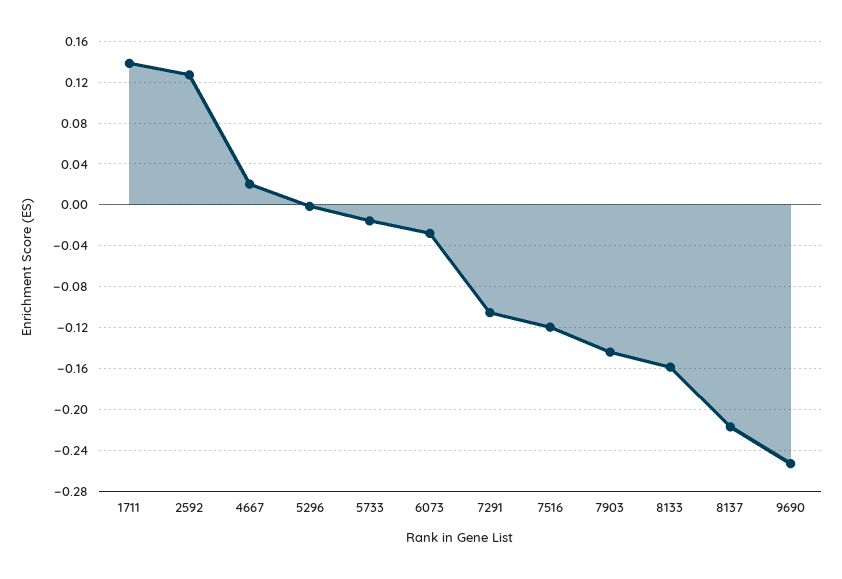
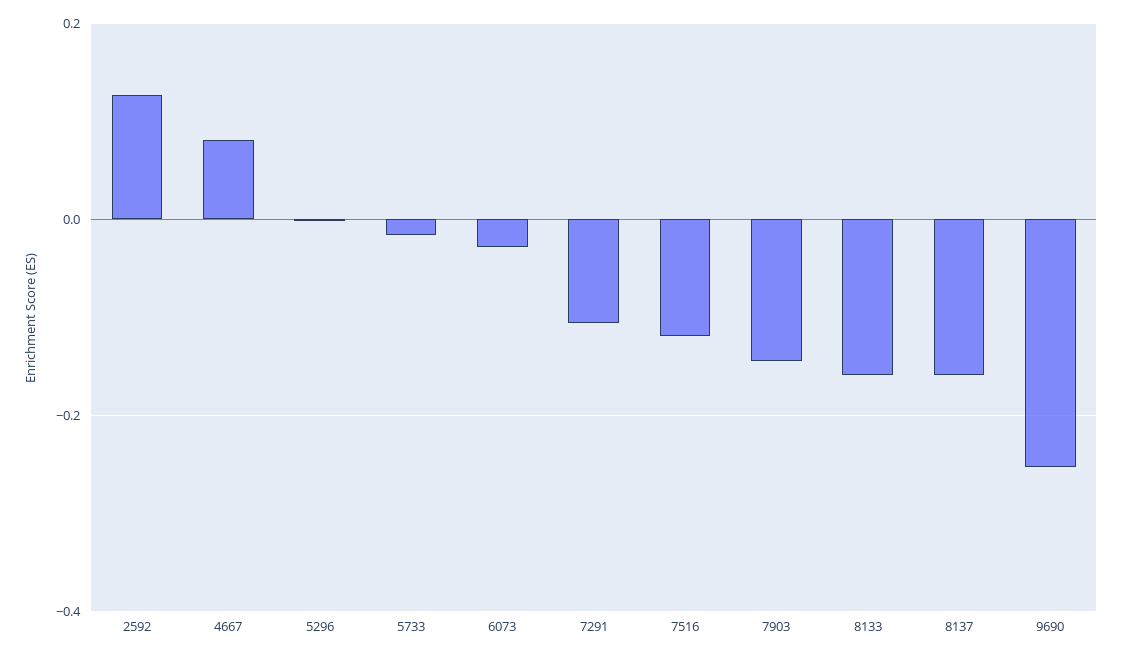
1711: 0.14 -> none
4667: 0.02 -> 0.08
8137: -0.22 -> -0.16

